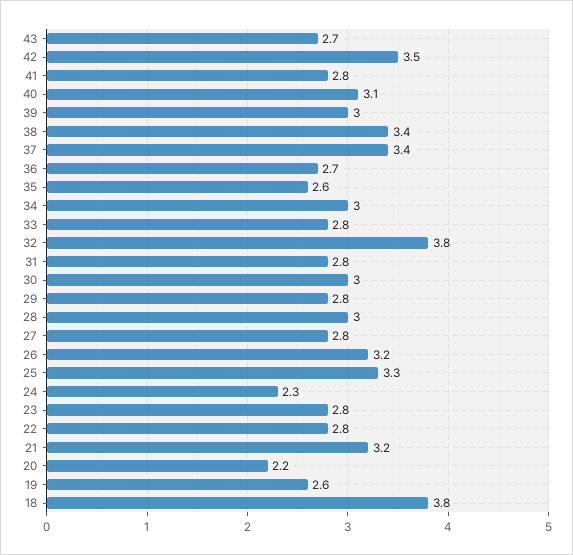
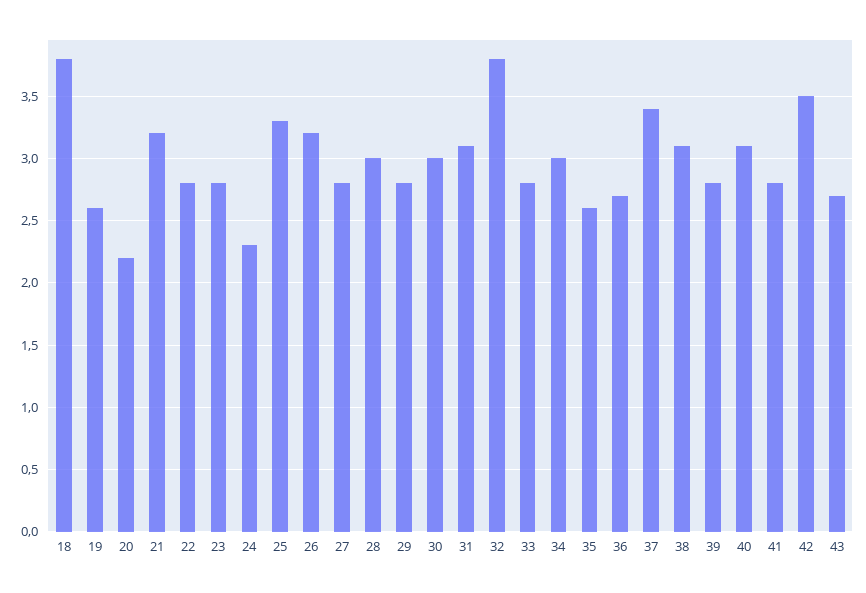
39: 3 -> 2.8
38: 3.4 -> 3.1
31: 2.8 -> 3.1

